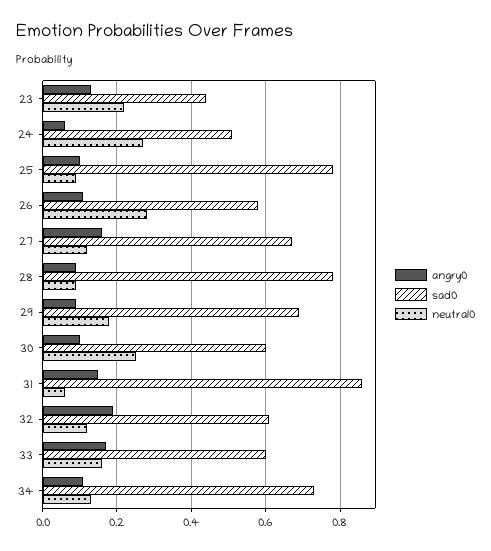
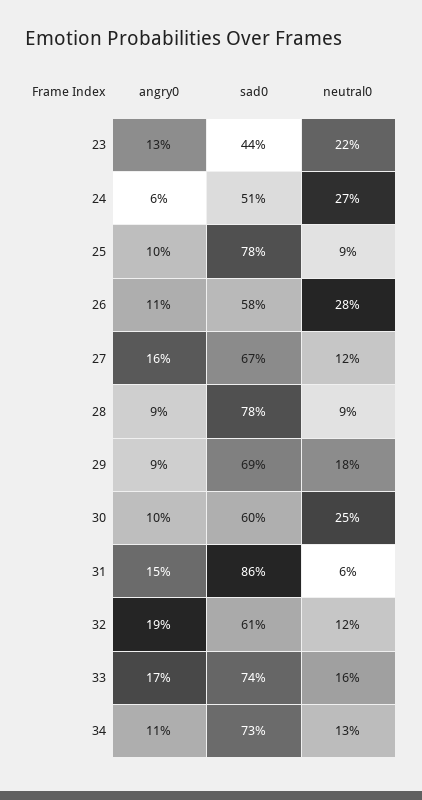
sad0, 33: 0.6 -> 0.74

